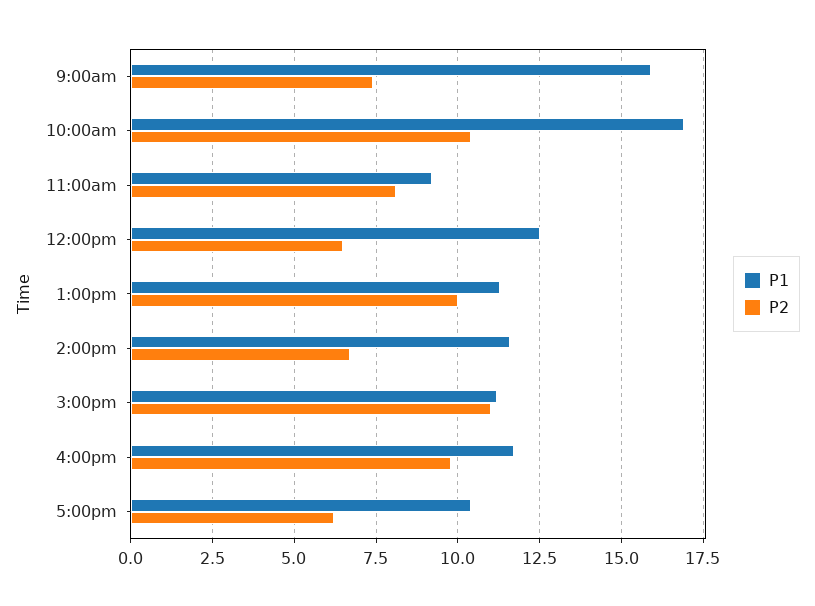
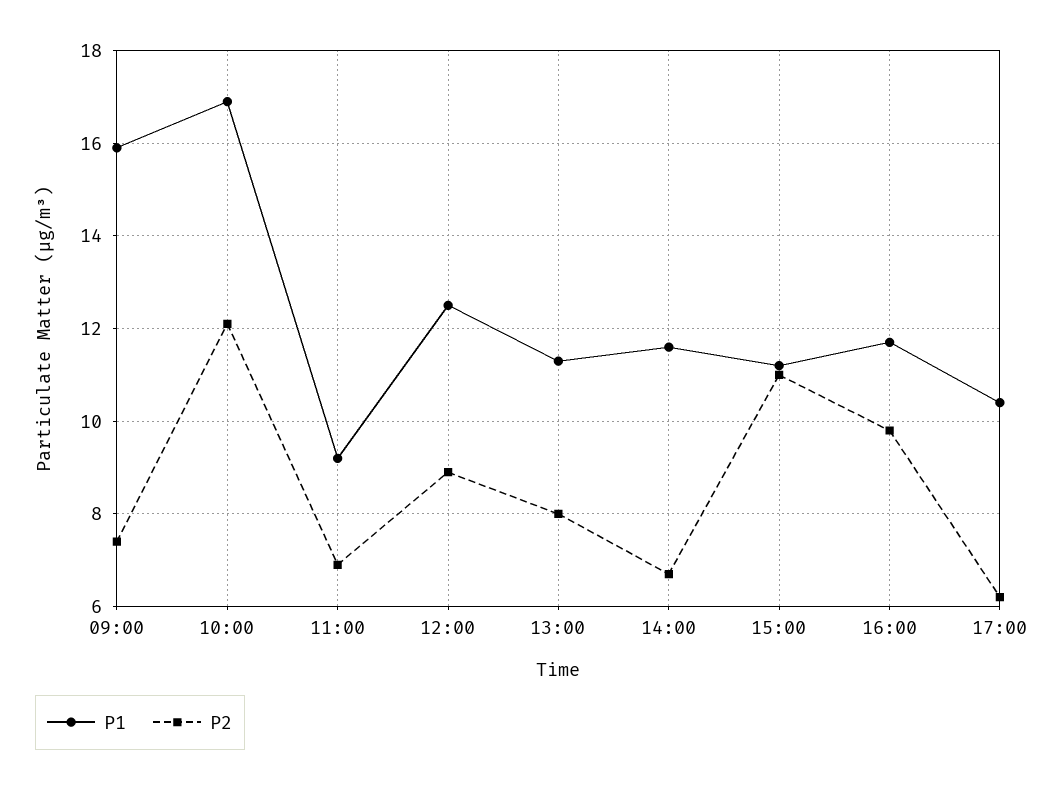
P2, 10:00am: 10.5 -> 12
P2, 11:00am: 8 -> 7
P2, 12:00pm: 6.5 -> 9
P2, 1:00pm: 10 -> 8

